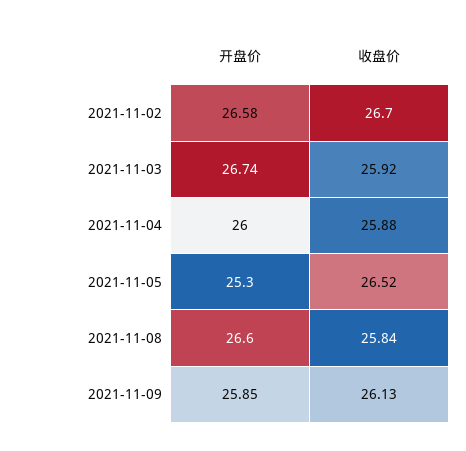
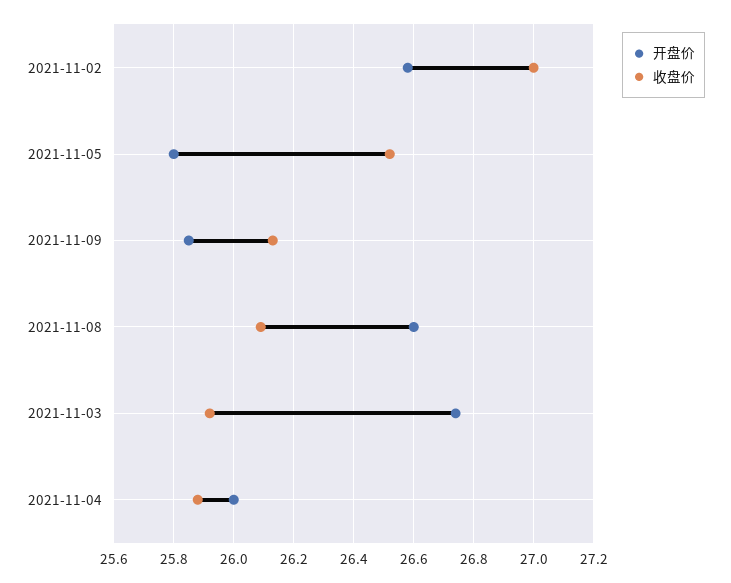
收盘价, 2021-11-02: 26.7 -> 27
开盘价, 2021-11-05: 25.3 -> 25.8
收盘价, 2021-11-08: 25.84 -> 26.1

